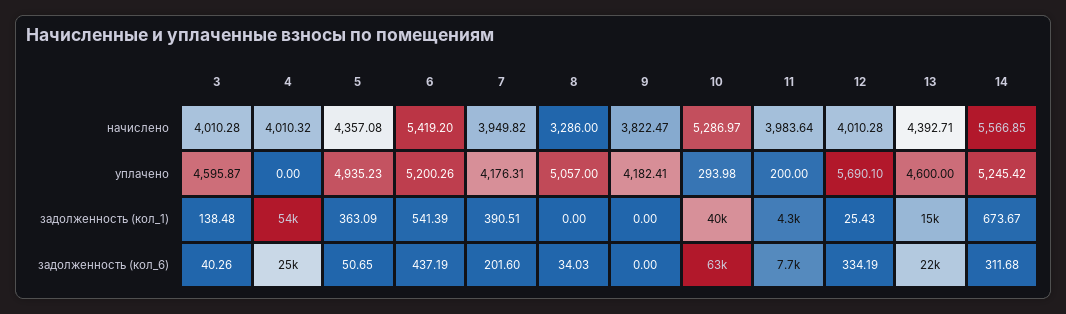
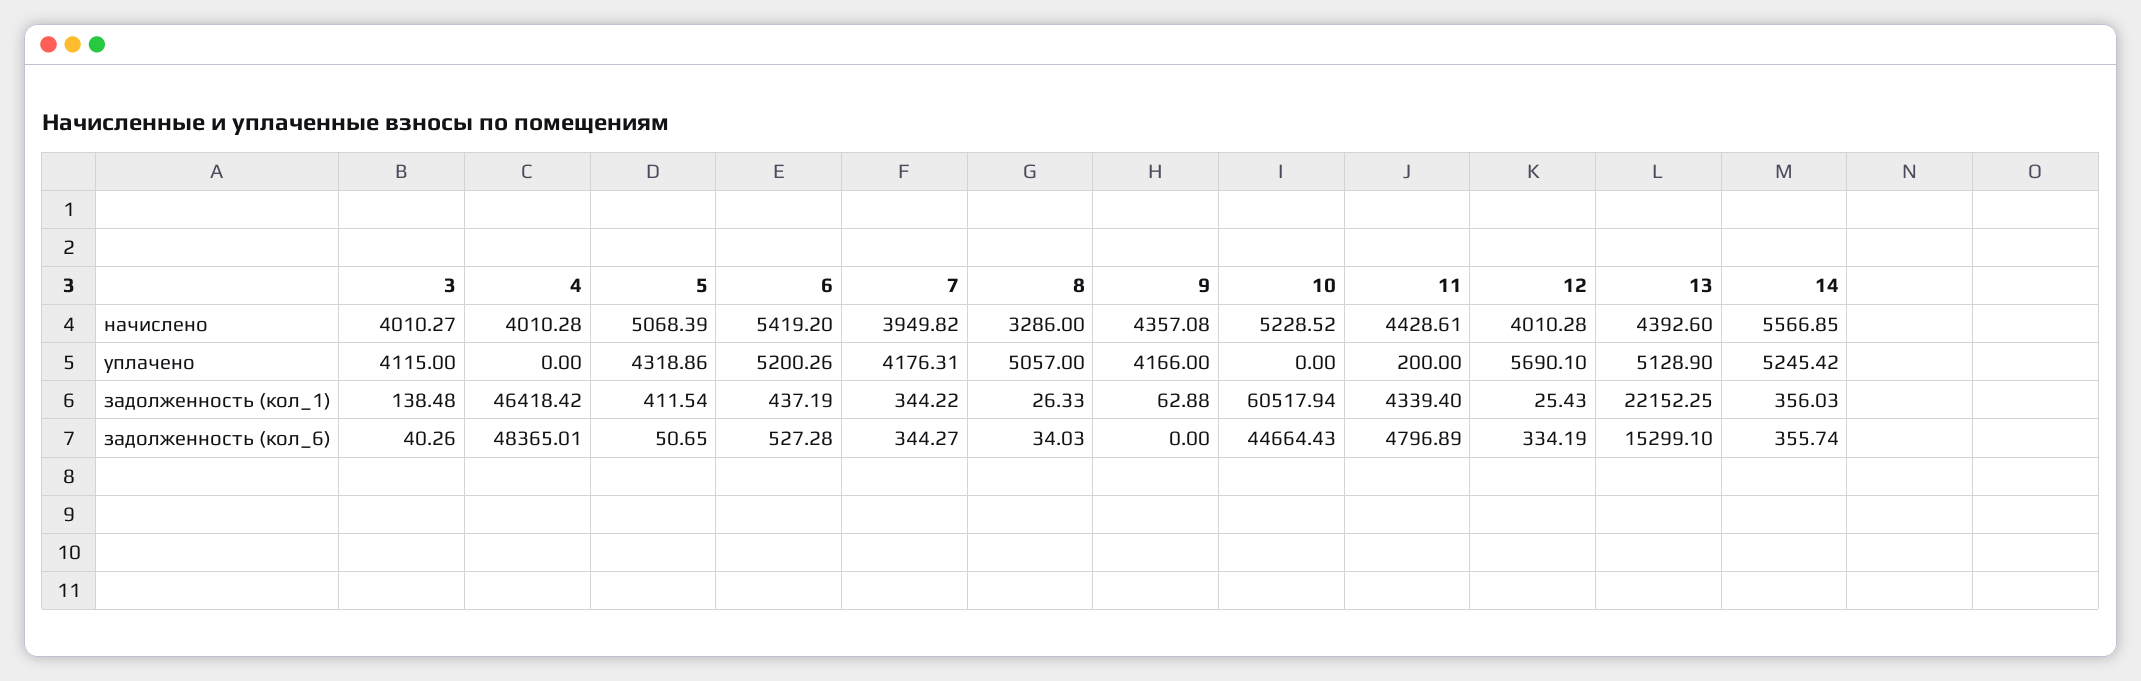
3, начислено: 4010.28 -> 4010.27
4, начислено: 4010.32 -> 4010.28
5, начислено: 4357.08 -> 5068.39
9, начислено: 3822.47 -> 4357.08
10, начислено: 5286.97 -> 5228.52
11, начислено: 3983.64 -> 4428.61
13, начислено: 4392.71 -> 4392.6
3, уплачено: 4595.87 -> 4115
5, уплачено: 4935.23 -> 4318.86
9, уплачено: 4182.41 -> 4166
10, уплачено: 293.98 -> 0
13, уплачено: 4600 -> 5128.9
4, задолженность (кол_1): 54000 -> 46418.42
5, задолженность (кол_1): 363.09 -> 411.54
6, задолженность (кол_1): 541.39 -> 437.19
7, задолженность (кол_1): 390.51 -> 344.22
8, задолженность (кол_1): 0 -> 26.33
9, задолженность (кол_1): 0 -> 62.88
10, задолженность (кол_1): 40000 -> 60517.94
13, задолженность (кол_1): 15000 -> 22152.25
14, задолженность (кол_1): 673.67 -> 356.03
4, задолженность (кол_6): 25000 -> 48365.01
6, задолженность (кол_6): 437.19 -> 527.28
7, задолженность (кол_6): 201.6 -> 344.27
10, задолженность (кол_6): 63000 -> 44664.43
11, задолженность (кол_6): 7700 -> 4796.89
13, задолженность (кол_6): 22000 -> 15299.1
14, задолженность (кол_6): 311.68 -> 355.74

